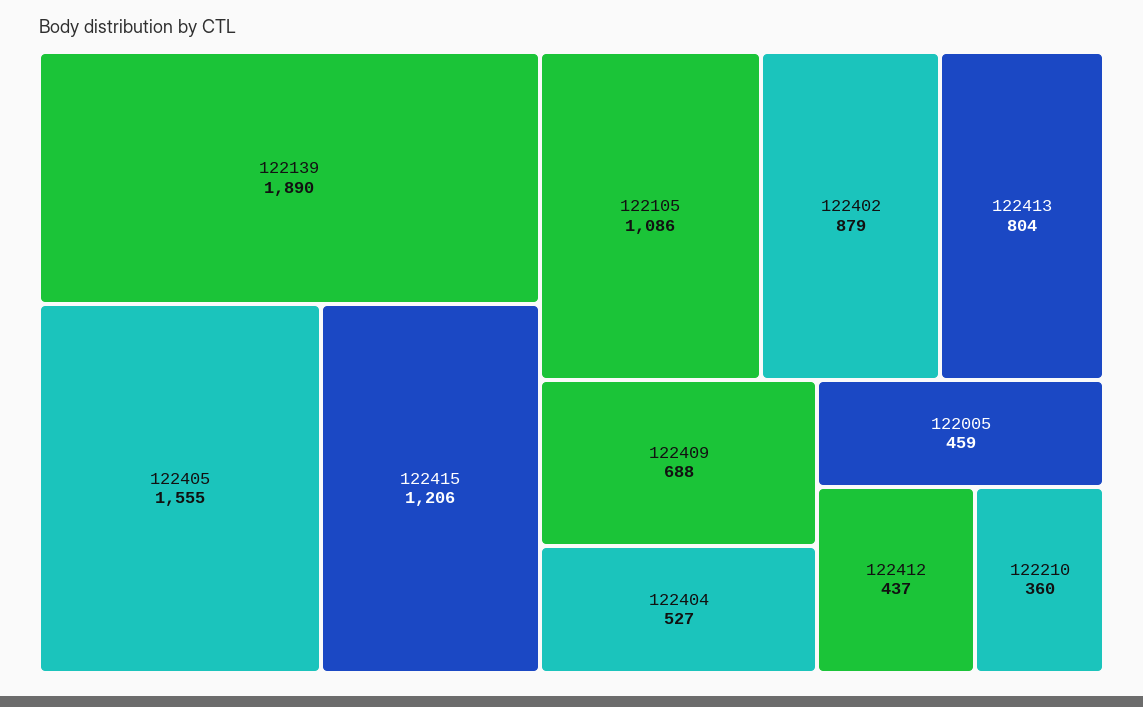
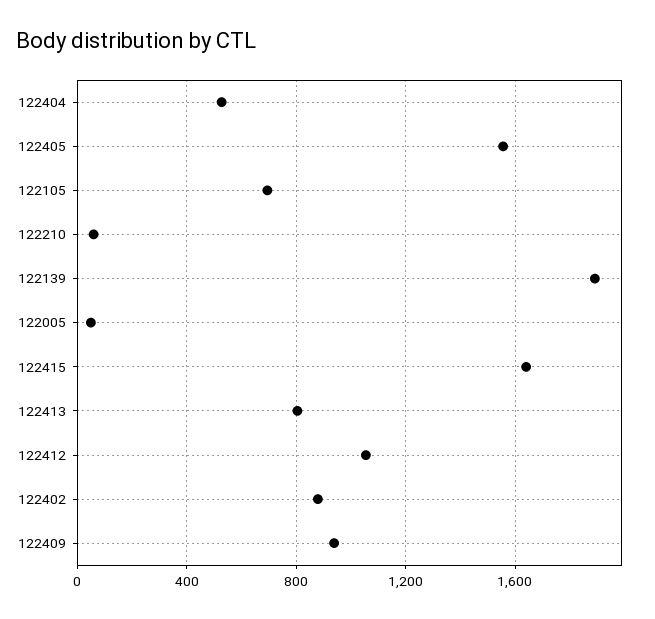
122415: 1206 -> 1650
122105: 1086 -> 700
122409: 688 -> 950
122005: 459 -> 50
122412: 437 -> 1050
122210: 360 -> 50

